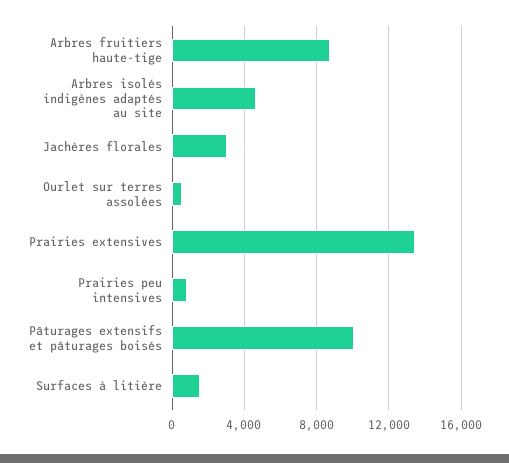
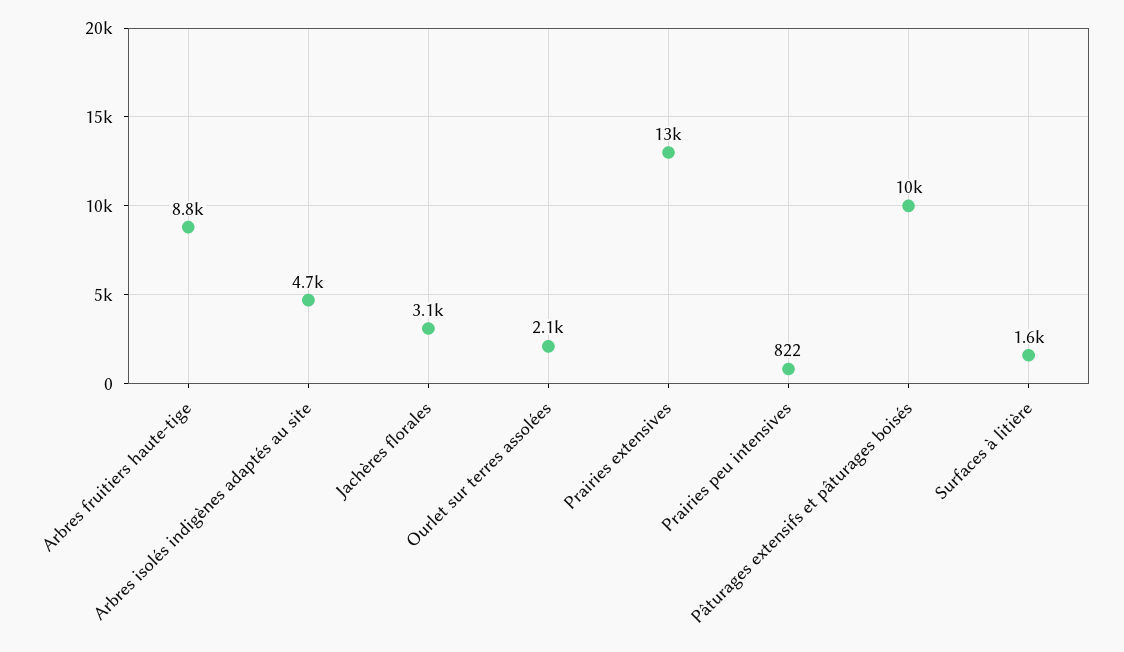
Ourlet sur terres assolées: 500 -> 2100

